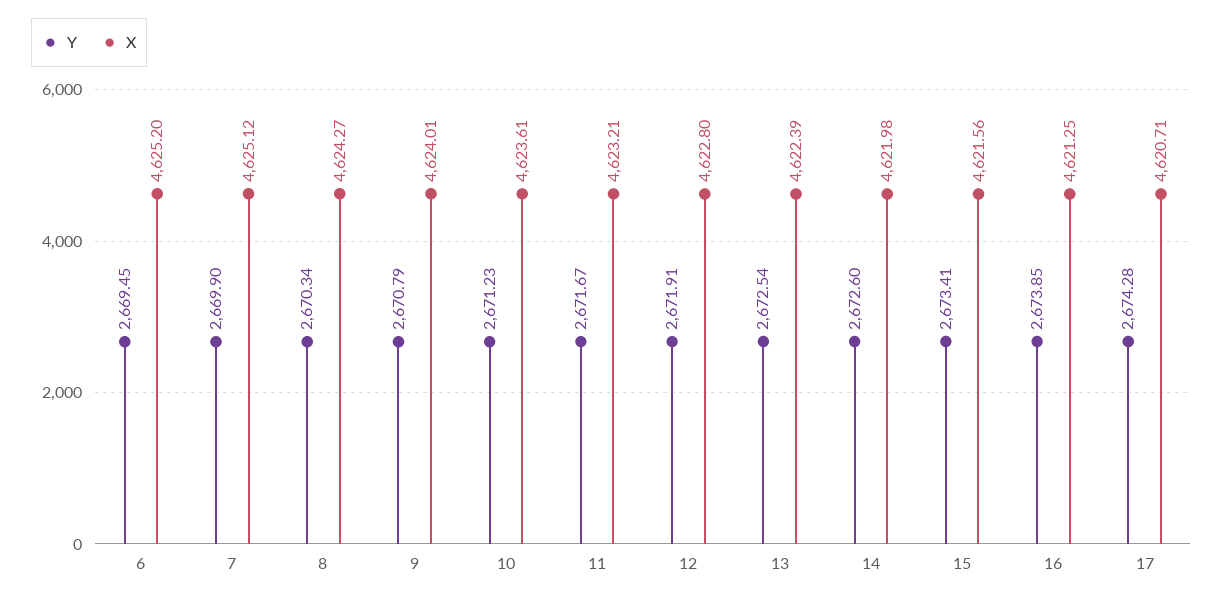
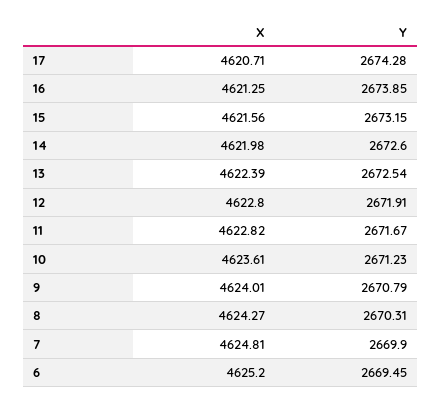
X, 7: 4625.12 -> 4624.81
Y, 8: 2670.34 -> 2670.31
X, 11: 4623.21 -> 4622.82
Y, 15: 2673.41 -> 2673.15

